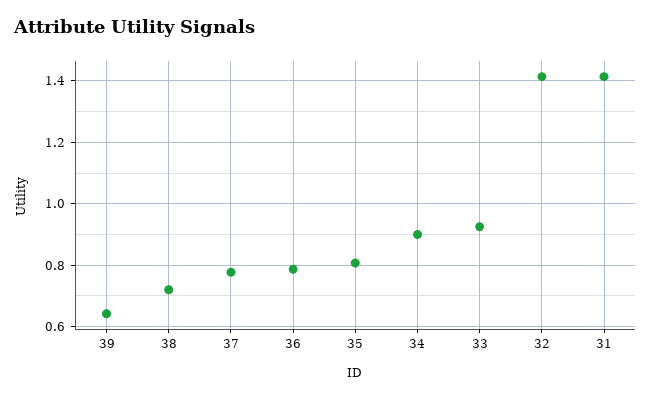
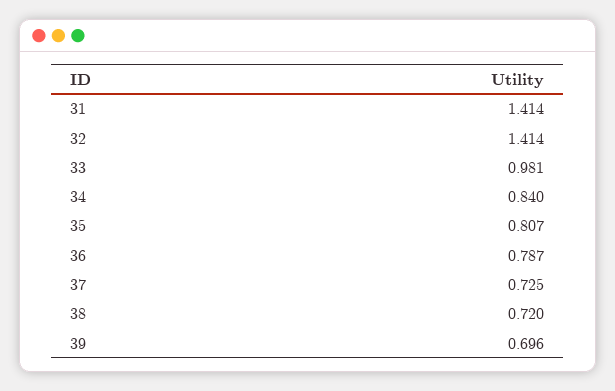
39: 0.64 -> 0.696
37: 0.78 -> 0.725
34: 0.9 -> 0.84
33: 0.92 -> 0.981

